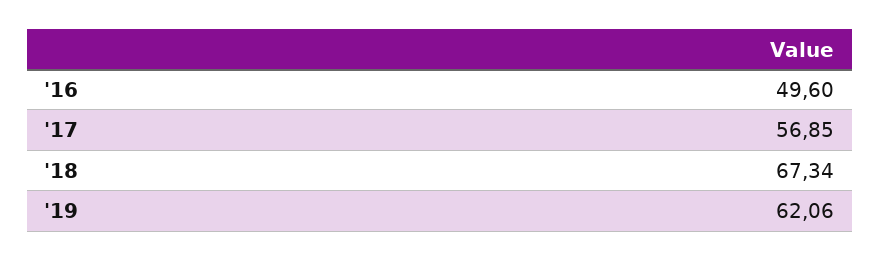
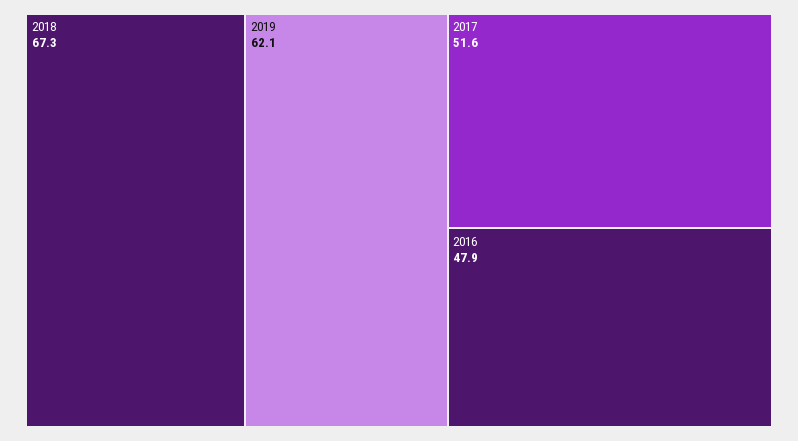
'16: 49.6 -> 47.9
'17: 56.85 -> 51.6

